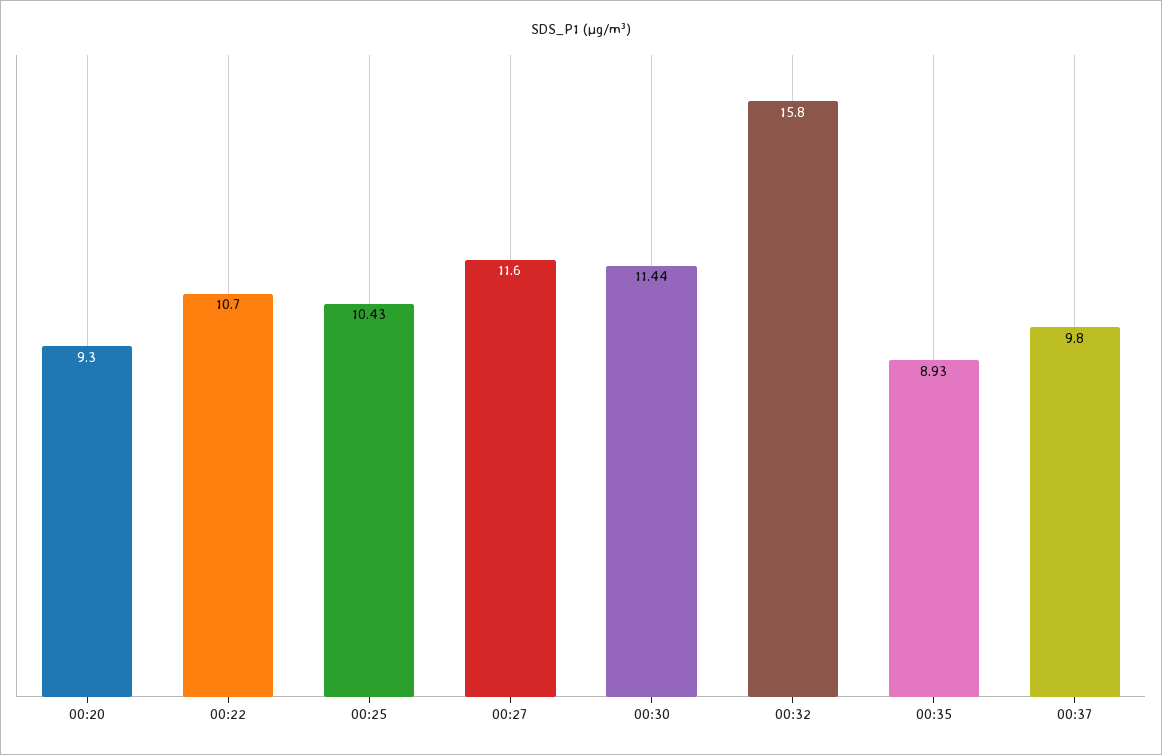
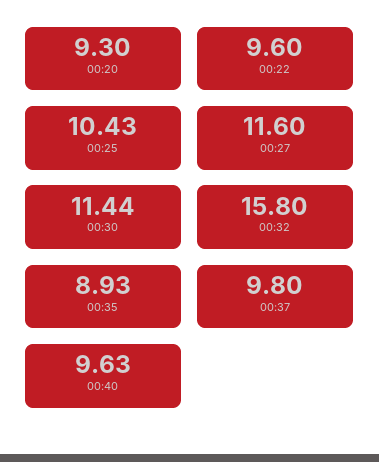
00:22: 10.7 -> 9.6
00:40: none -> 9.63

